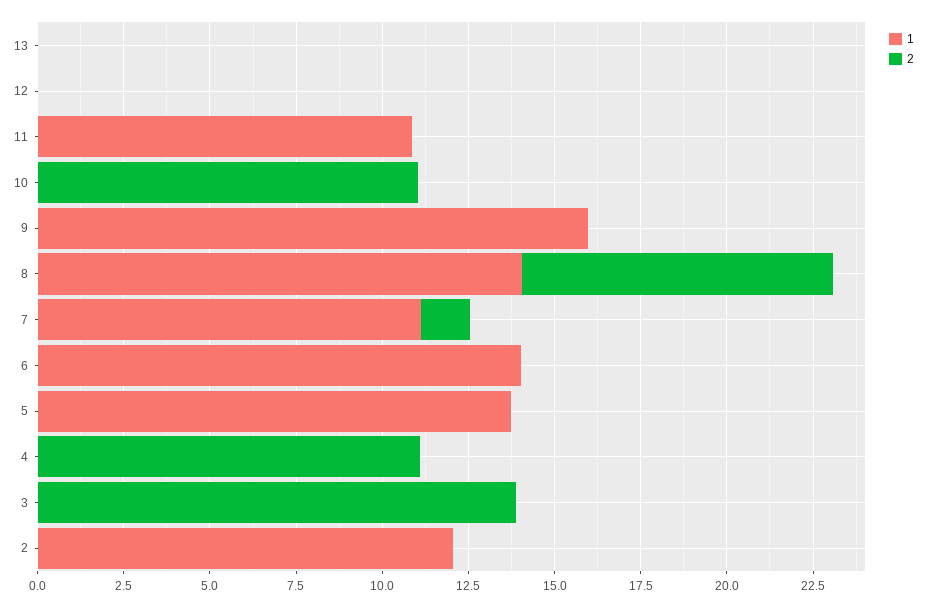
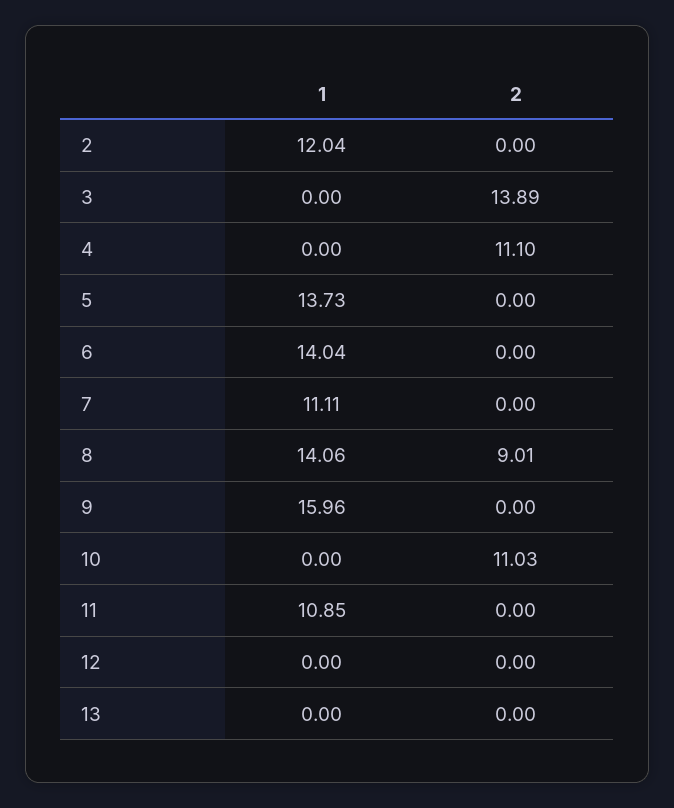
2, 7: 1.5 -> 0

